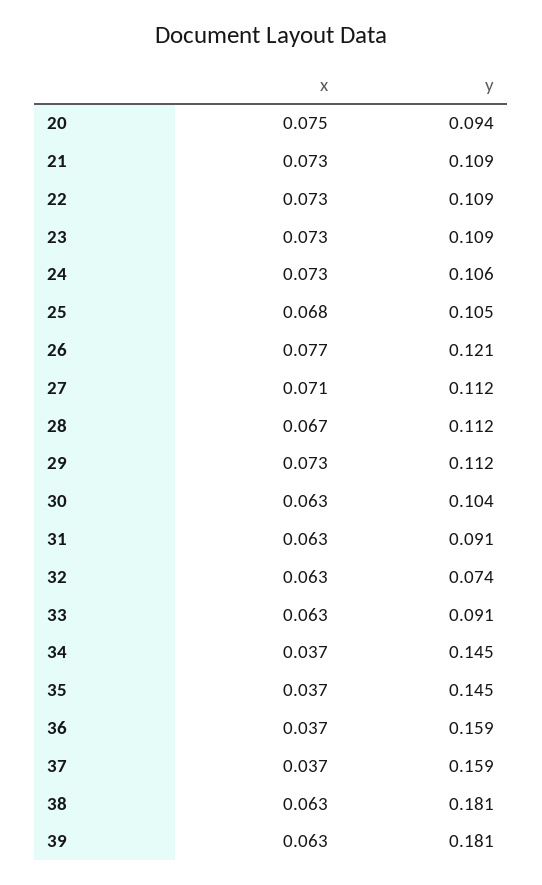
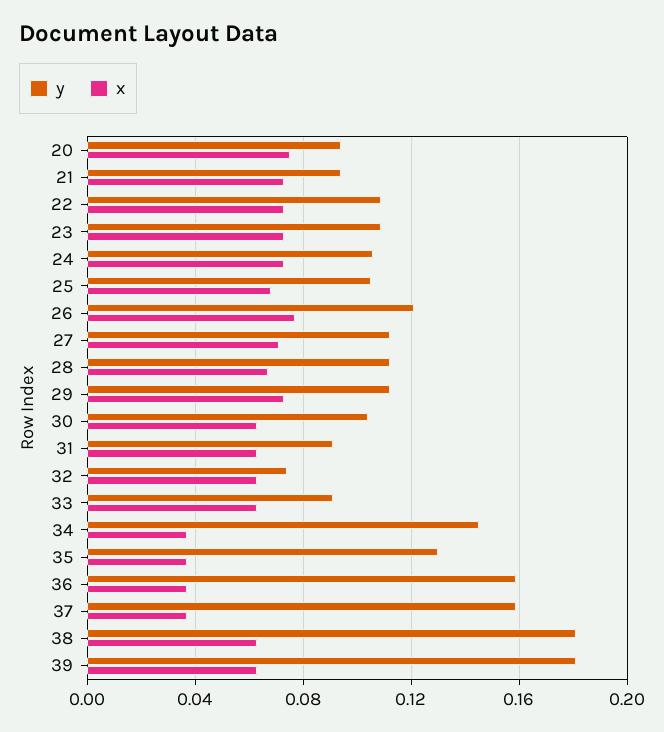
y, 21: 0.109 -> 0.095
y, 35: 0.145 -> 0.13

